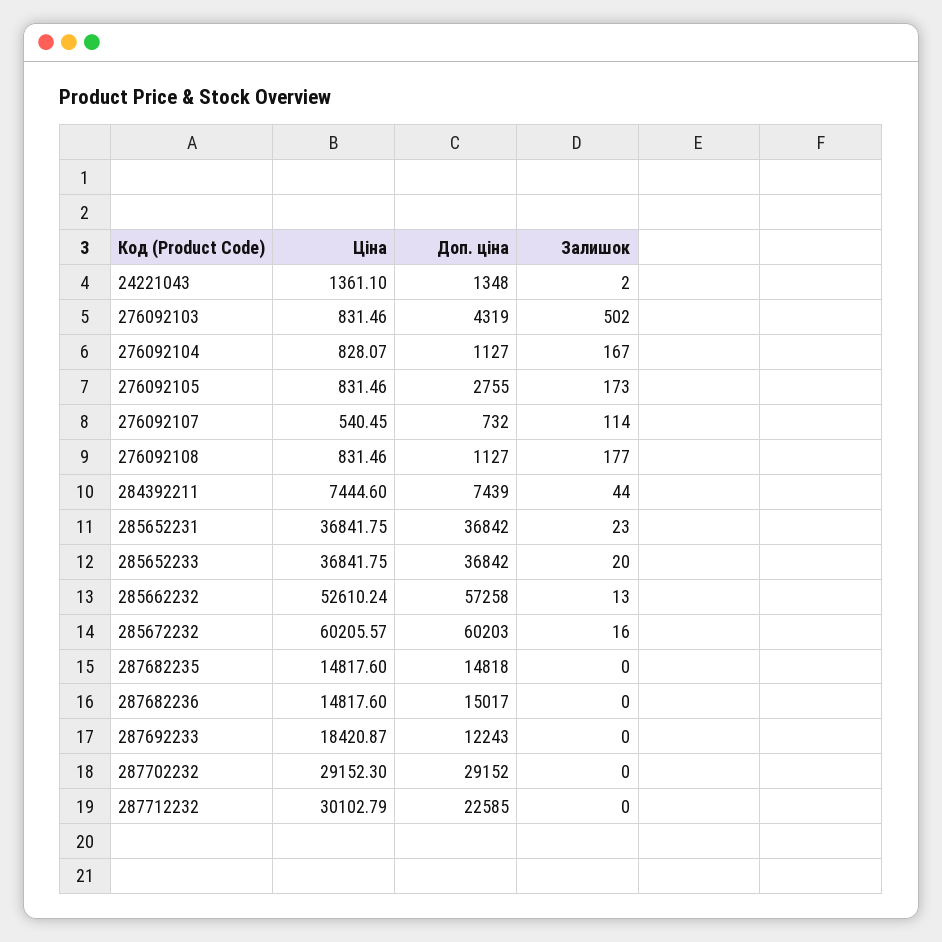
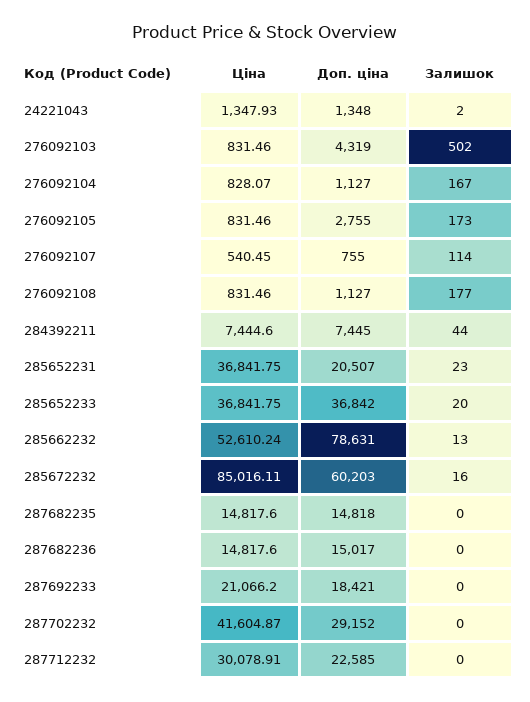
Ціна, 24221043: 1361.1 -> 1347.93
Доп. ціна, 276092107: 732 -> 755
Доп. ціна, 284392211: 7439 -> 7445
Доп. ціна, 285652231: 36842 -> 20507
Доп. ціна, 285662232: 57258 -> 78631
Ціна, 285672232: 60205.57 -> 85016.11
Ціна, 287692233: 18420.87 -> 21066.2
Доп. ціна, 287692233: 12243 -> 18421
Ціна, 287702232: 29152.3 -> 41604.87
Ціна, 287712232: 30102.79 -> 30078.91

